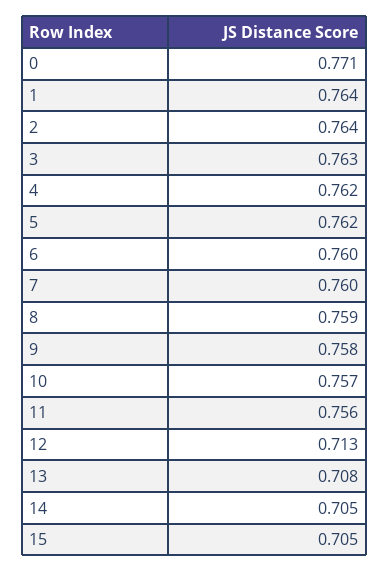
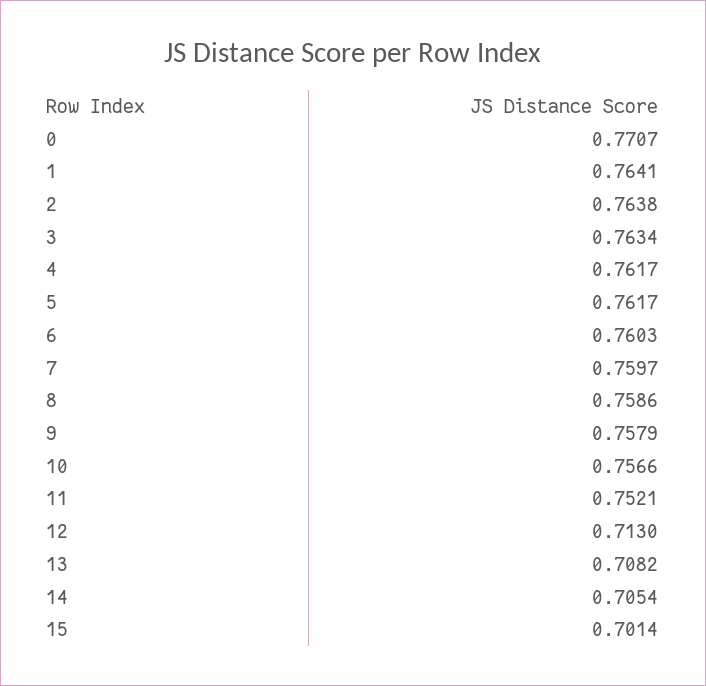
11: 0.756 -> 0.7521
15: 0.705 -> 0.7014

